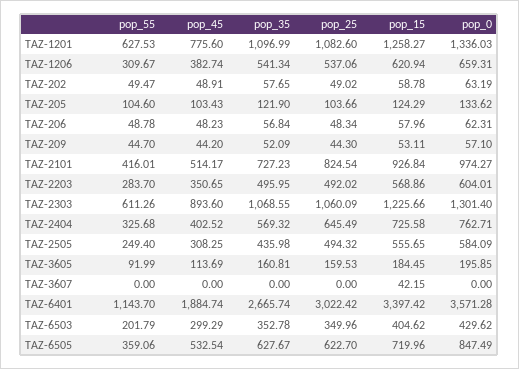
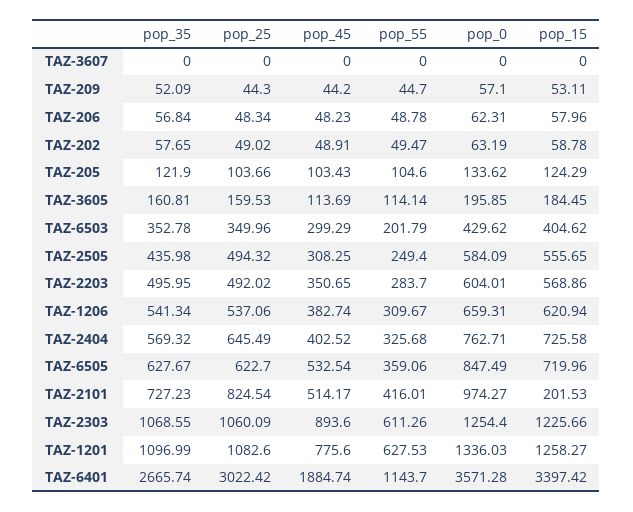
pop_15, TAZ-2101: 926.84 -> 201.53
pop_0, TAZ-2303: 1301.4 -> 1254.4
pop_55, TAZ-3605: 91.99 -> 114.14
pop_15, TAZ-3607: 42.15 -> 0

